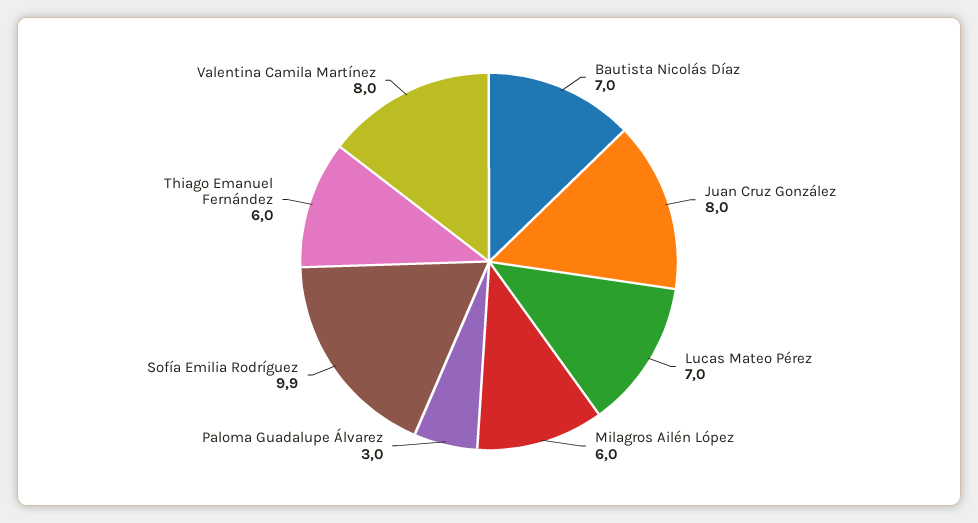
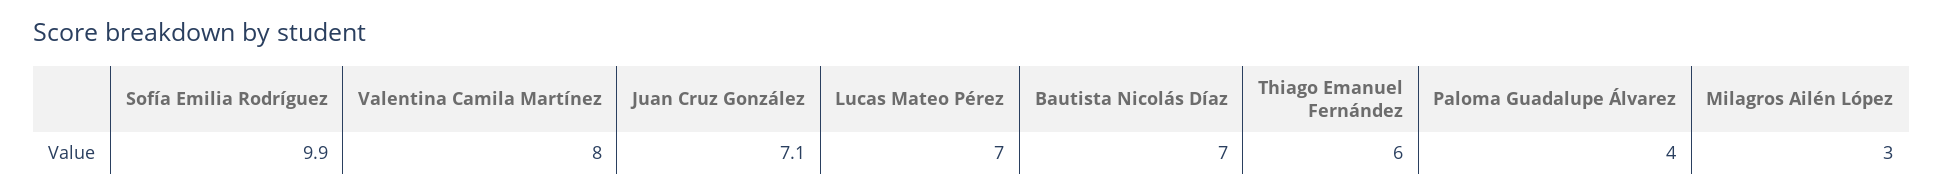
Juan Cruz González: 8 -> 7.1
Milagros Ailén López: 6 -> 3
Paloma Guadalupe Álvarez: 3 -> 4

